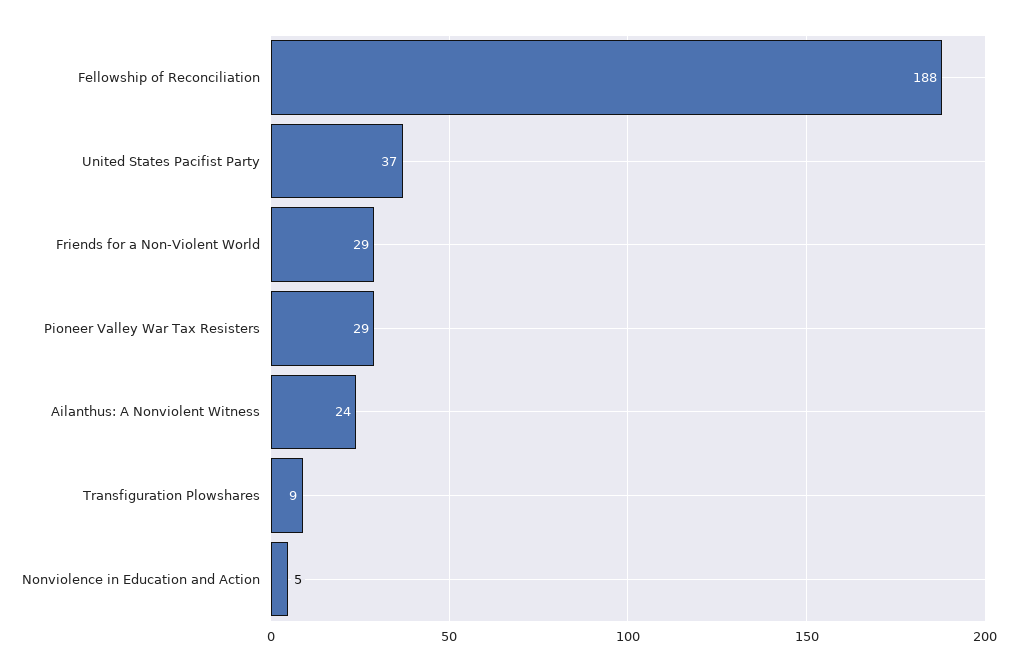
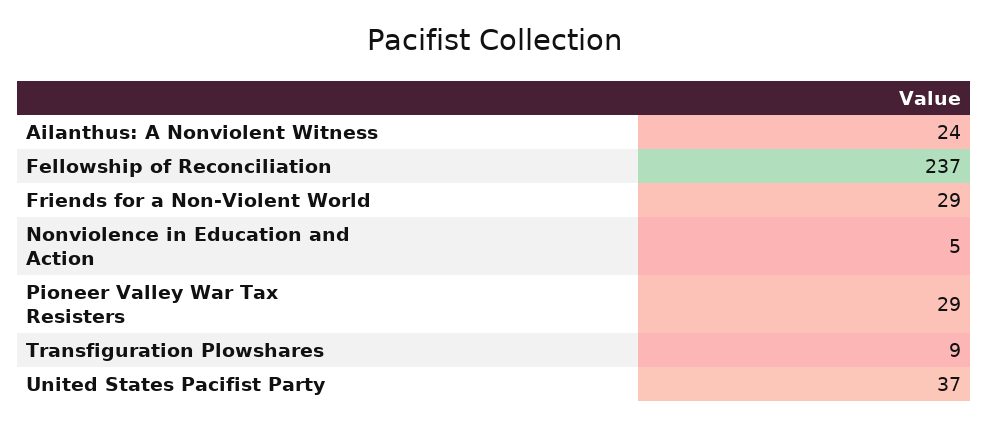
Fellowship of Reconciliation: 188 -> 237

